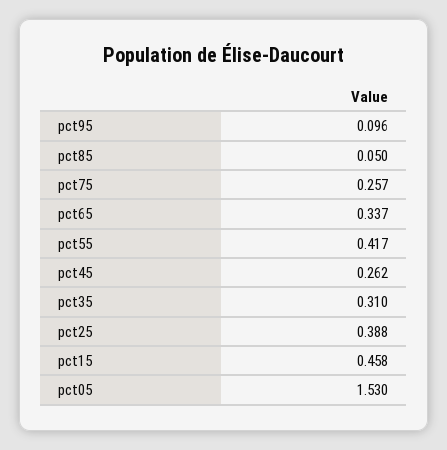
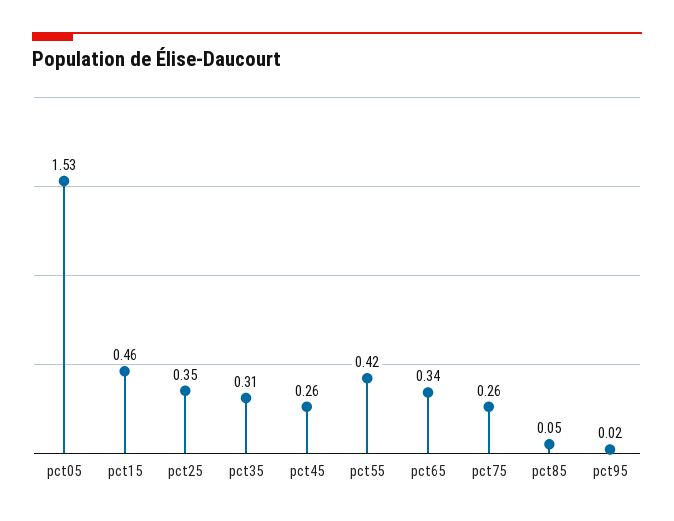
pct95: 0.096 -> 0.02
pct25: 0.388 -> 0.35

